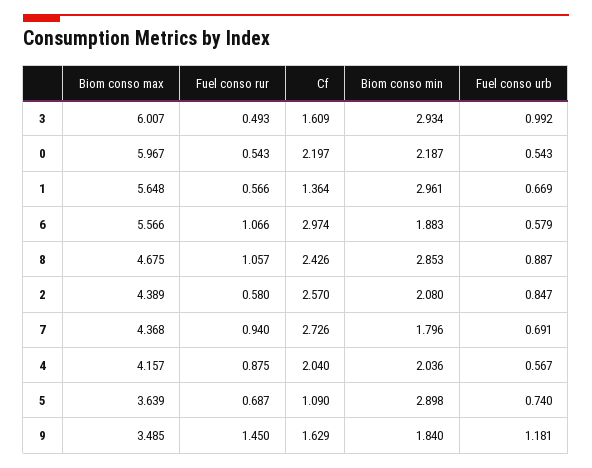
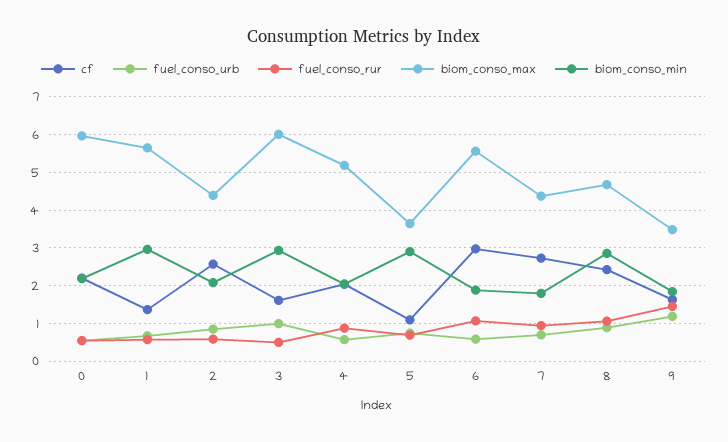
Biom conso max, 4: 4.157 -> 5.2

